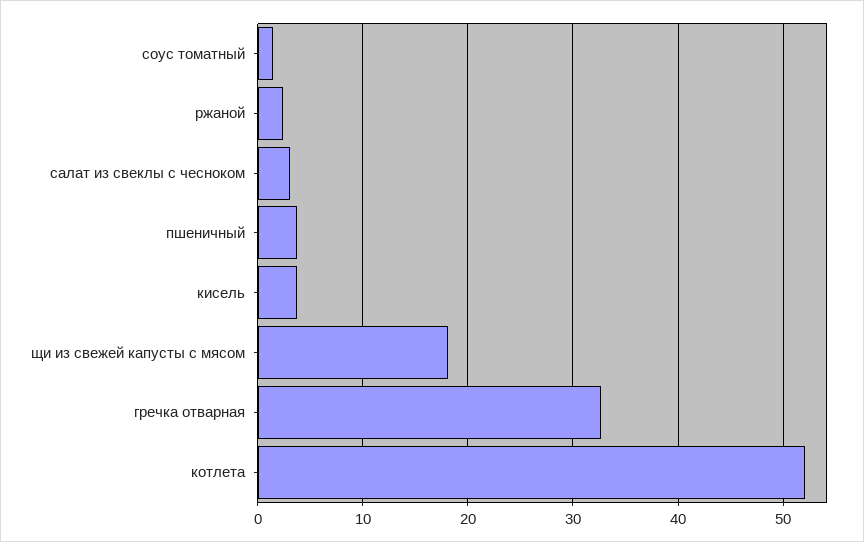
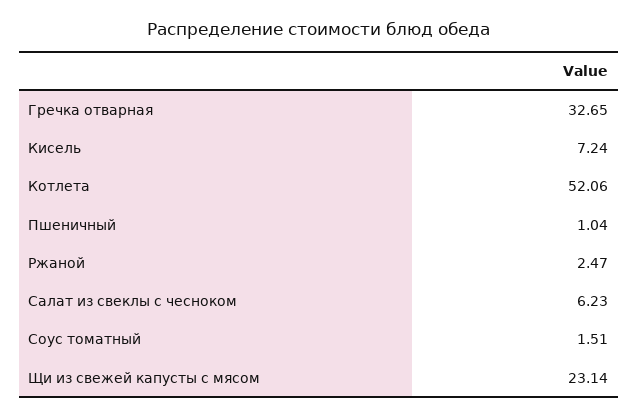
салат из свеклы с чесноком: 3 -> 6.23
пшеничный: 4 -> 1.04
кисель: 4 -> 7.24
щи из свежей капусты с мясом: 18 -> 23.14

